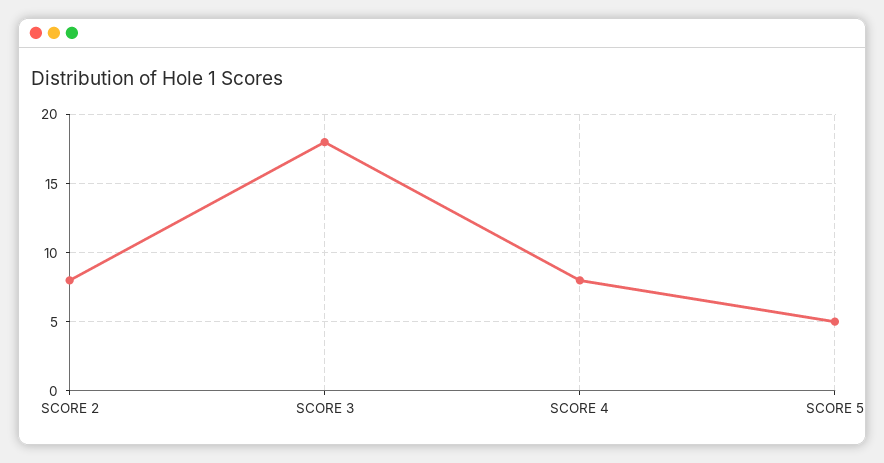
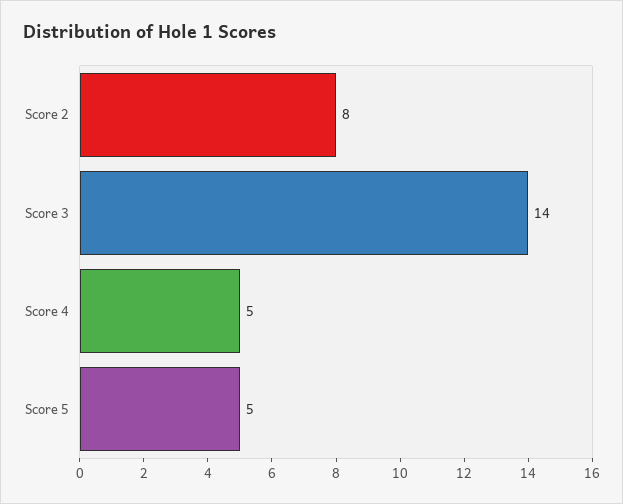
SCORE 3: 18 -> 14
SCORE 4: 8 -> 5

